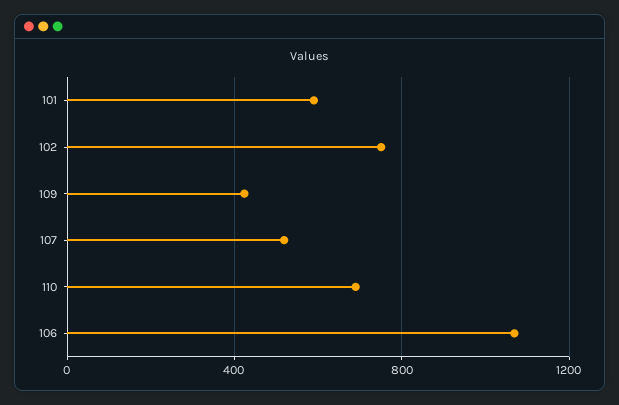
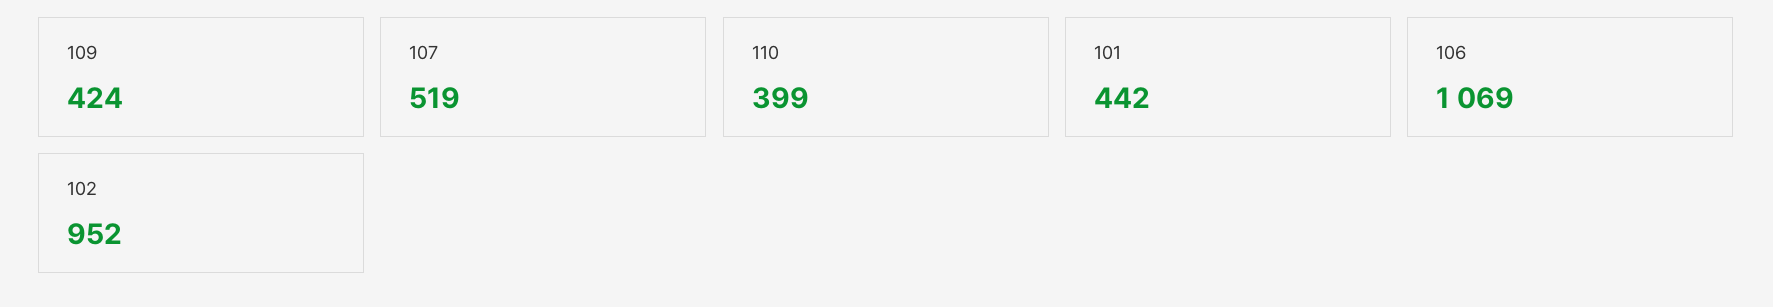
101: 600 -> 442
102: 750 -> 952
110: 700 -> 399

